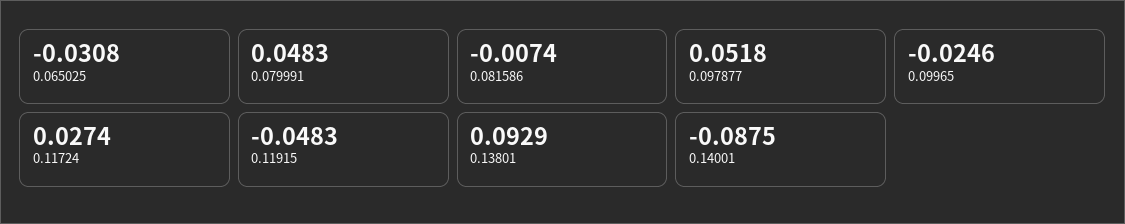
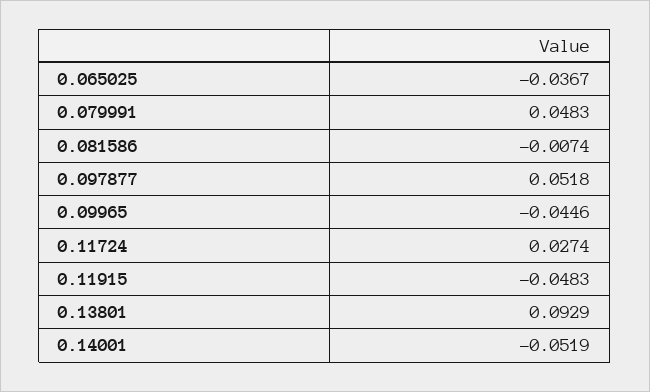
0.065025: -0.0308 -> -0.0367
0.09965: -0.0246 -> -0.0446
0.14001: -0.0875 -> -0.0519

